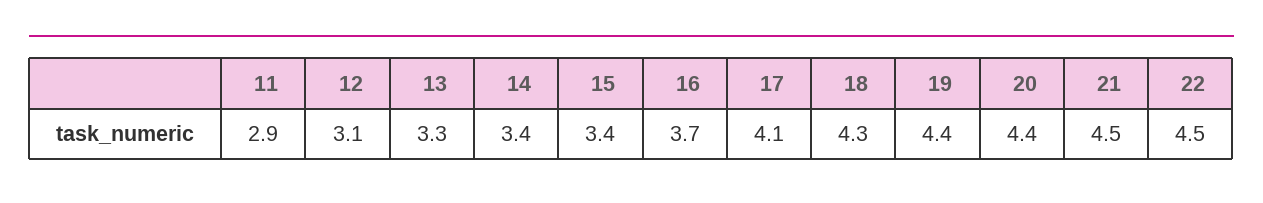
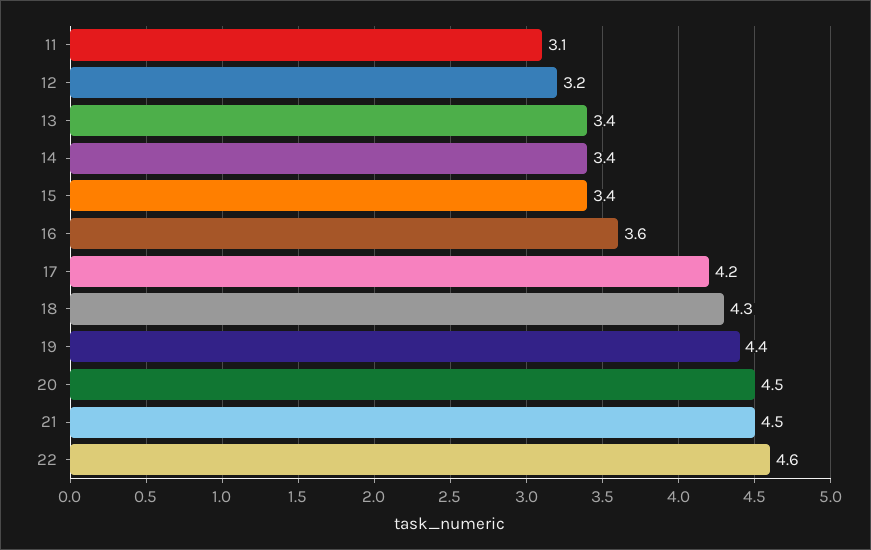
11: 2.9 -> 3.1
12: 3.1 -> 3.2
13: 3.3 -> 3.4
16: 3.7 -> 3.6
17: 4.1 -> 4.2
20: 4.4 -> 4.5
22: 4.5 -> 4.6

